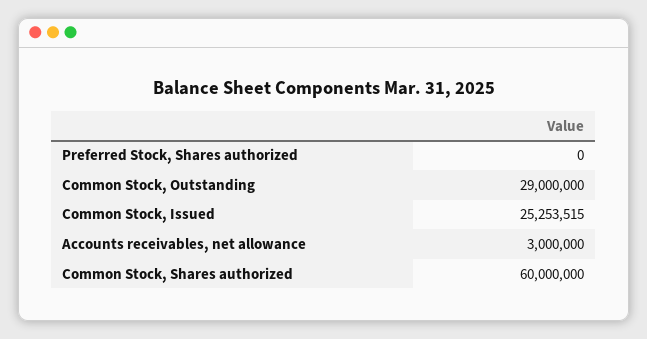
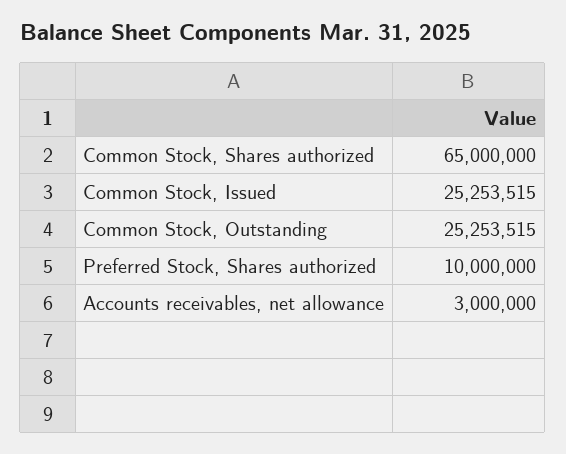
Preferred Stock, Shares authorized: 0 -> 10000000
Common Stock, Outstanding: 29000000 -> 25253515
Common Stock, Shares authorized: 60000000 -> 65000000

